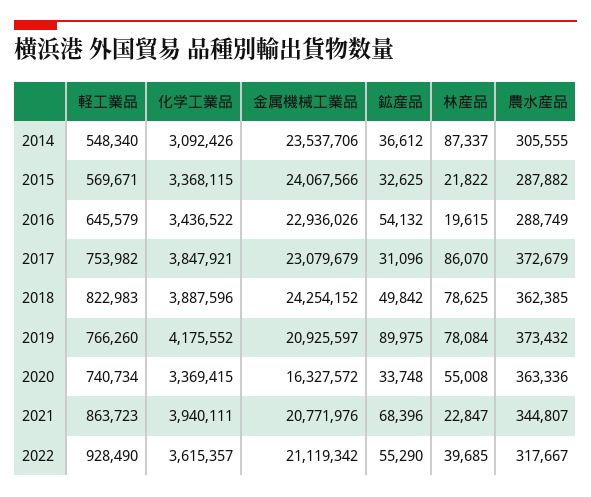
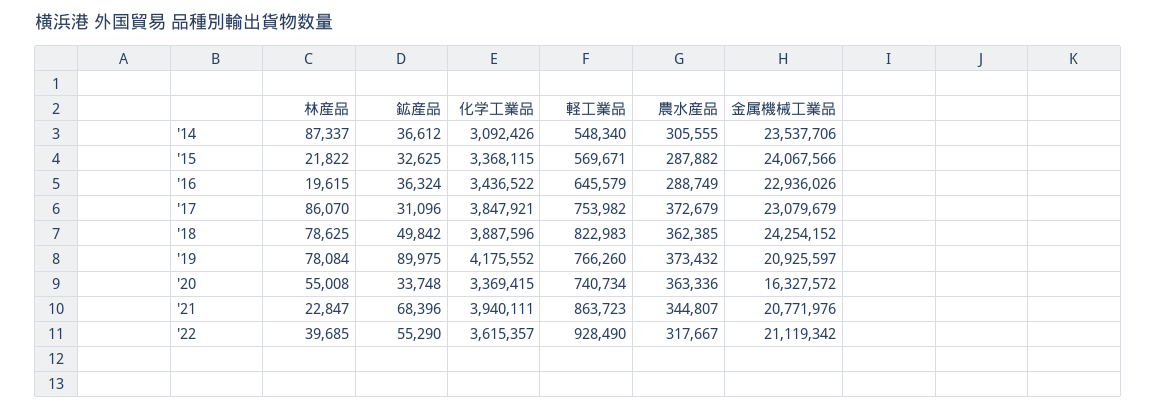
鉱産品, 2016: 54132 -> 36324

